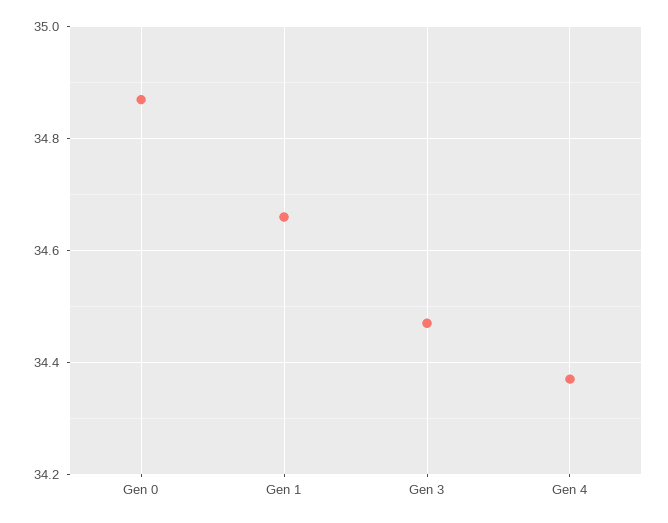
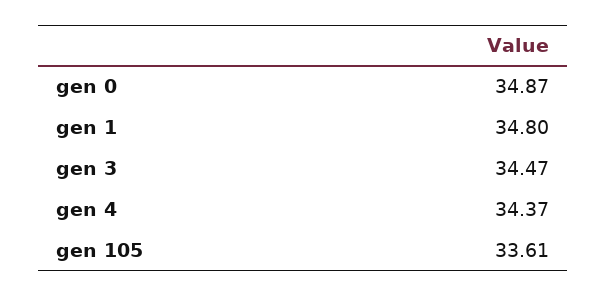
Gen 1: 34.65 -> 34.8
gen 105: none -> 33.61

